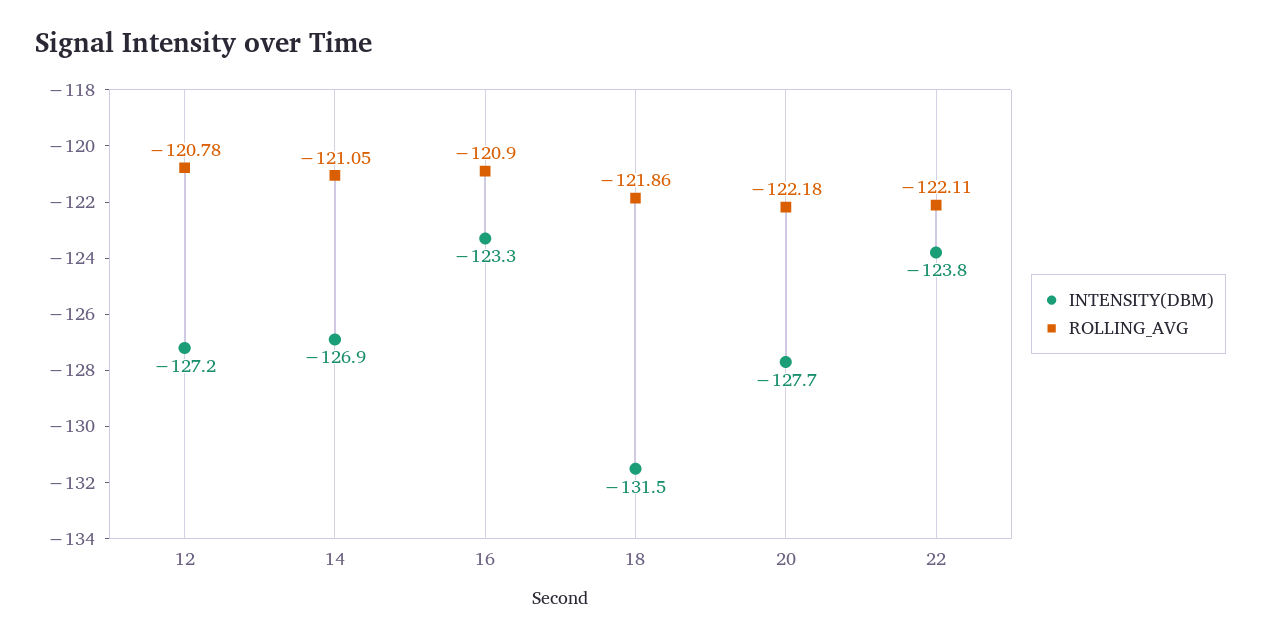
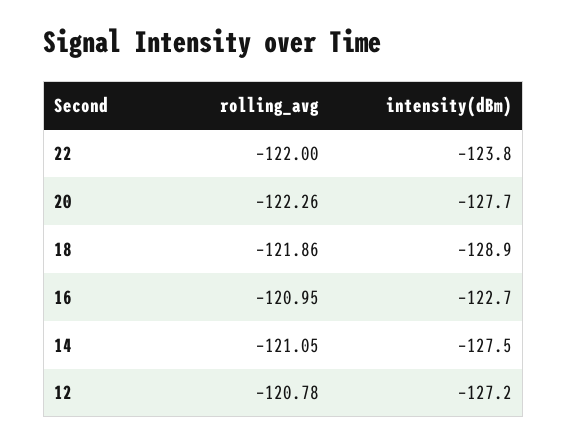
INTENSITY(DBM), 14: -126.9 -> -127.5
INTENSITY(DBM), 16: -123.3 -> -122.7
ROLLING_AVG, 16: -120.9 -> -120.95
INTENSITY(DBM), 18: -131.5 -> -128.9
ROLLING_AVG, 20: -122.18 -> -122.26
ROLLING_AVG, 22: -122.11 -> -122

